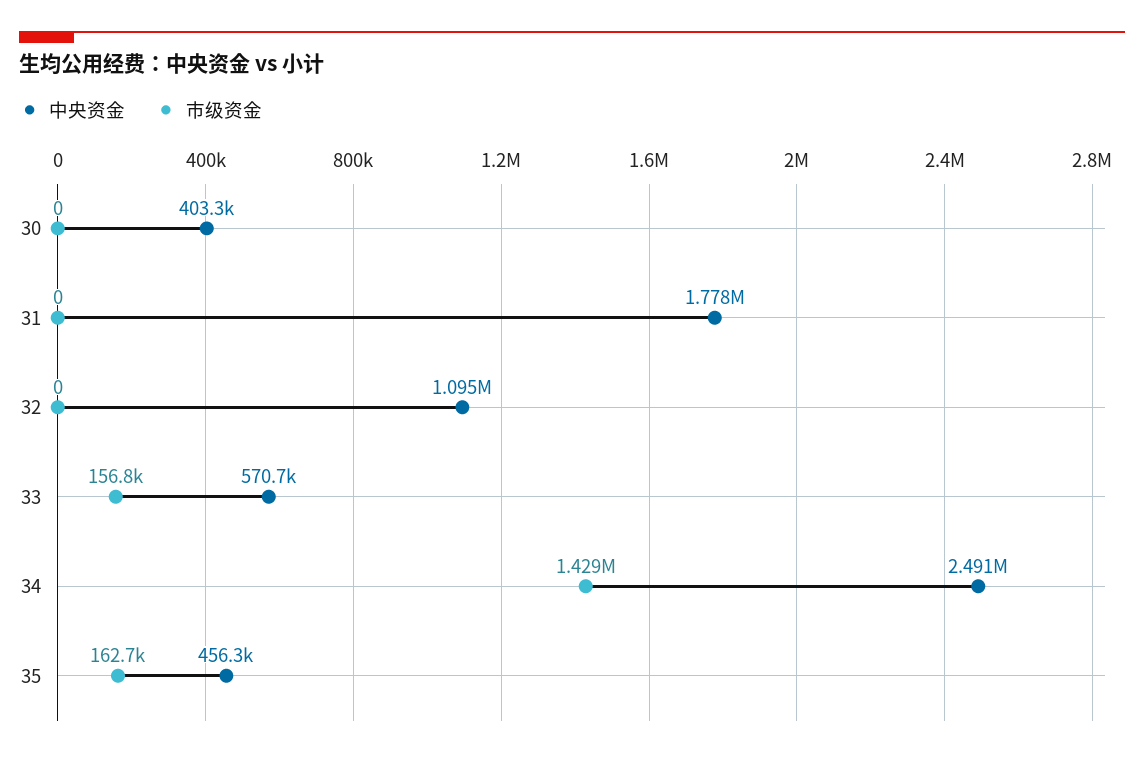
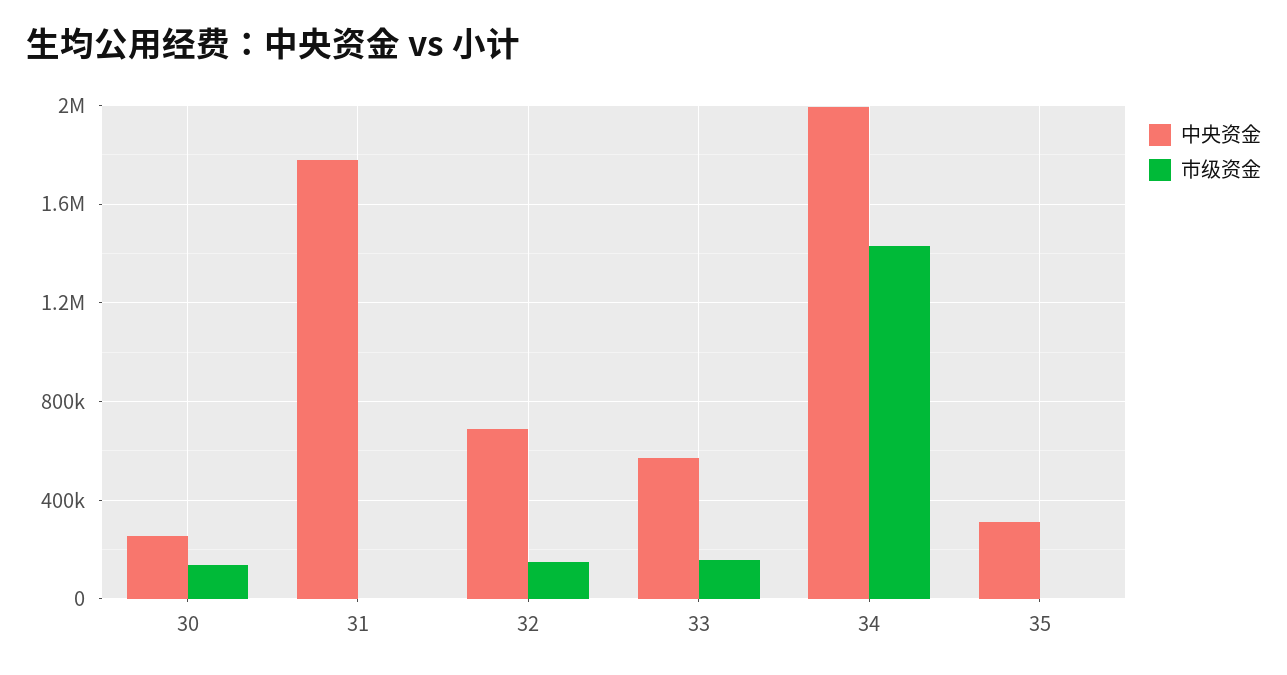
中央资金, 30: 403300 -> 250000
市级资金, 30: 0 -> 150000
中央资金, 32: 1095000 -> 700000
市级资金, 32: 0 -> 150000
中央资金, 34: 2491000 -> 2000000
中央资金, 35: 456300 -> 300000
市级资金, 35: 162700 -> 0

